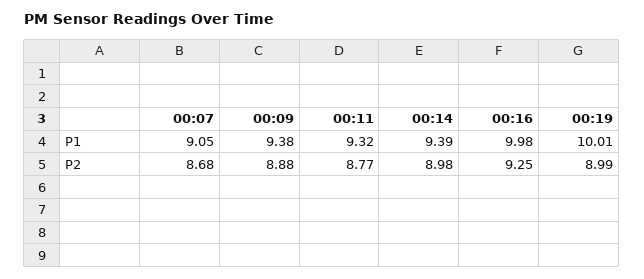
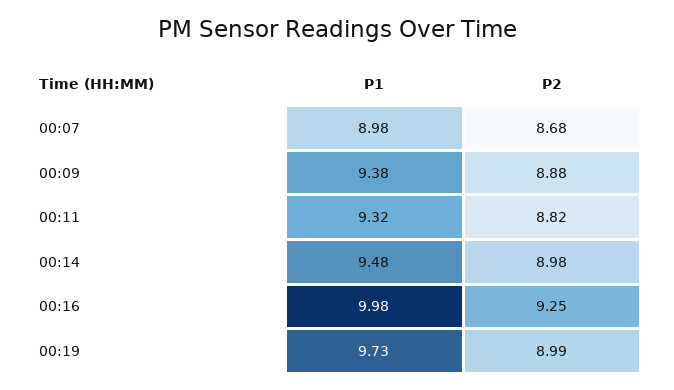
00:07, P1: 9.05 -> 8.98
00:14, P1: 9.39 -> 9.48
00:19, P1: 10.01 -> 9.73
00:11, P2: 8.77 -> 8.82

